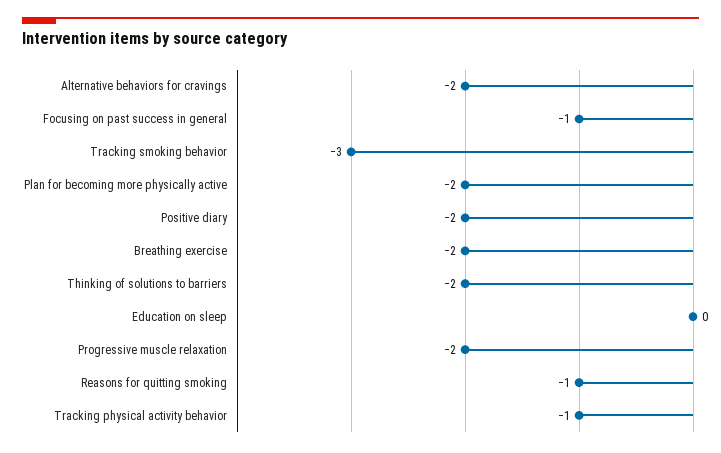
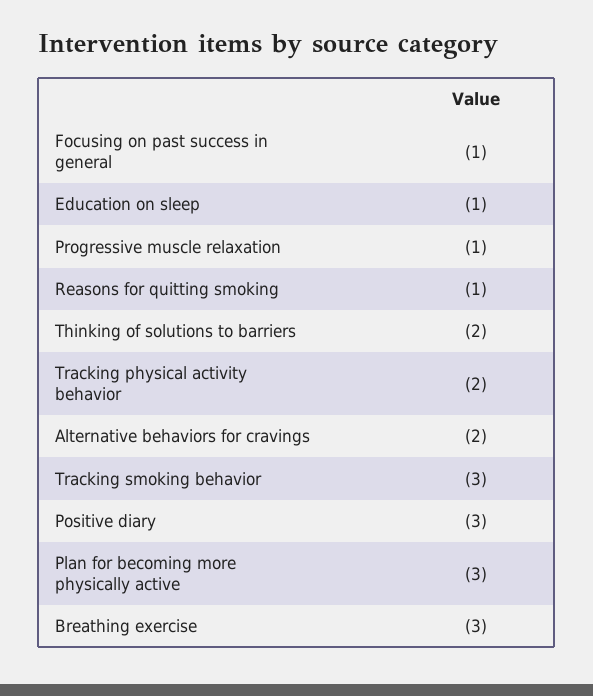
Plan for becoming more physically active: -2 -> -3
Positive diary: -2 -> -3
Breathing exercise: -2 -> -3
Education on sleep: 0 -> -1
Progressive muscle relaxation: -2 -> -1
Tracking physical activity behavior: -1 -> -2

